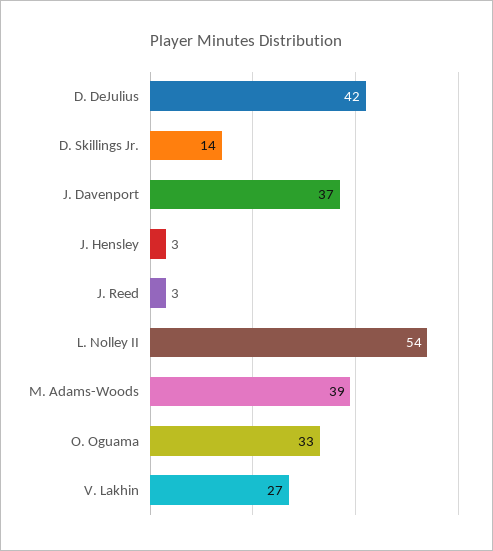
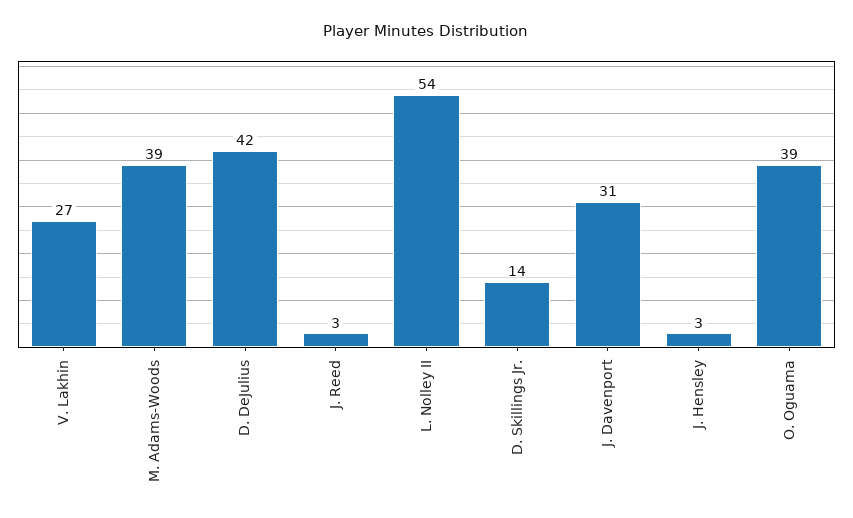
J. Davenport: 37 -> 31
O. Oguama: 33 -> 39

